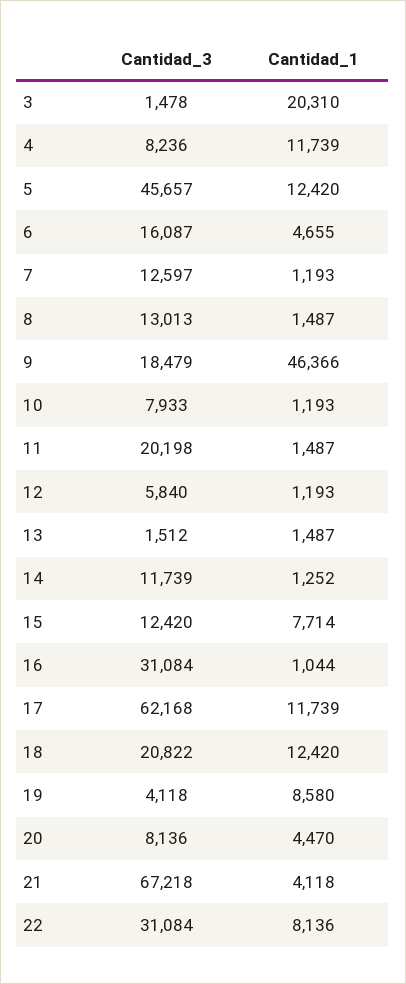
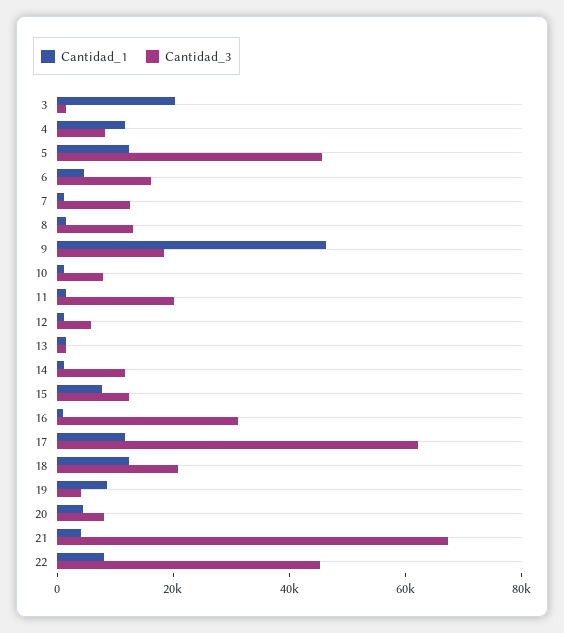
Cantidad_3, 22: 31084 -> 45000

